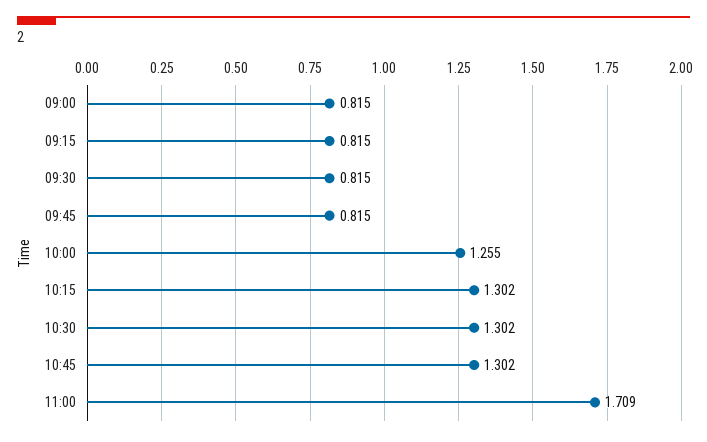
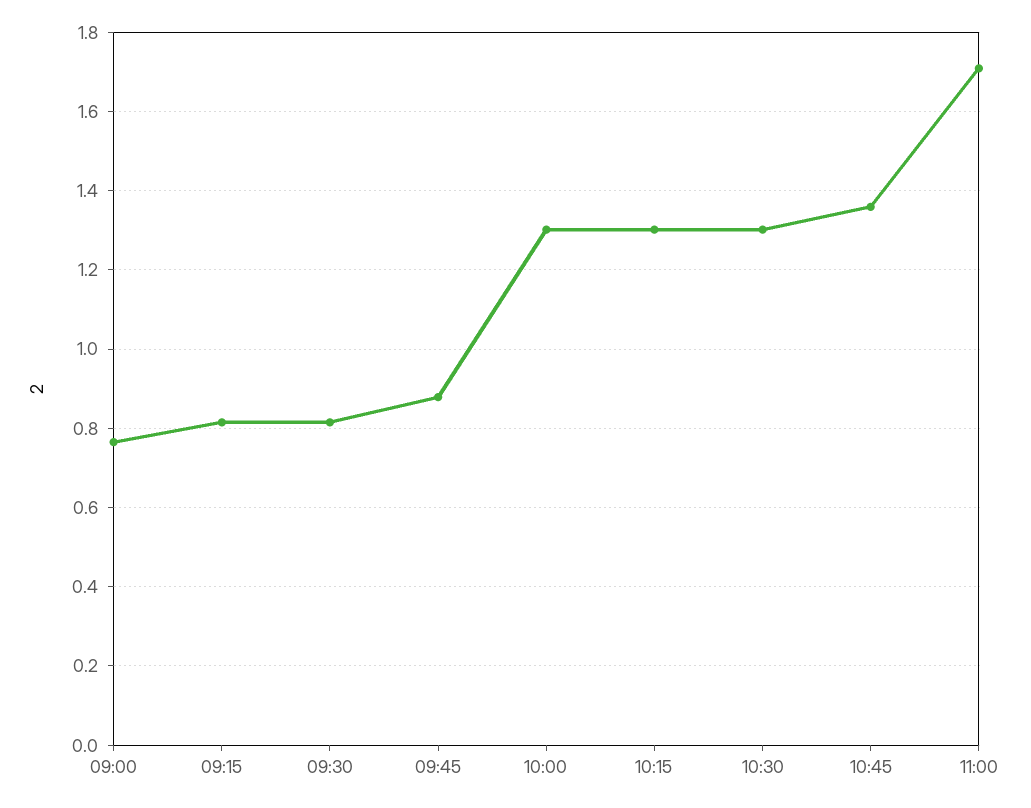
09:00: 0.815 -> 0.76
09:45: 0.815 -> 0.88
10:00: 1.255 -> 1.3
10:45: 1.302 -> 1.36

